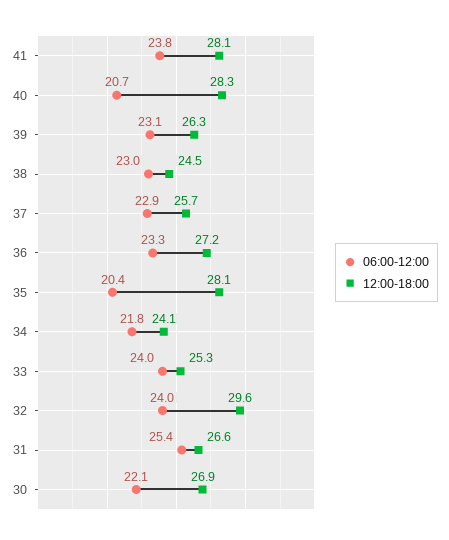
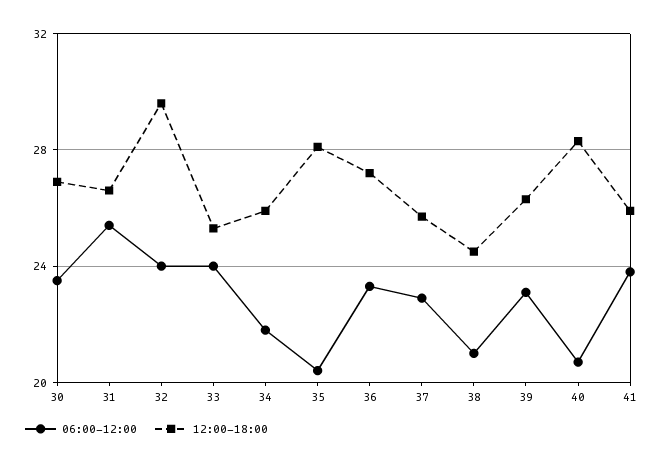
12:00-18:00, 41: 28.1 -> 26
06:00-12:00, 38: 23 -> 21
12:00-18:00, 34: 24.1 -> 26
06:00-12:00, 30: 22.1 -> 23.5

